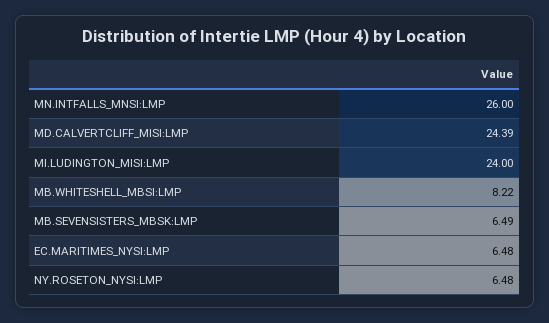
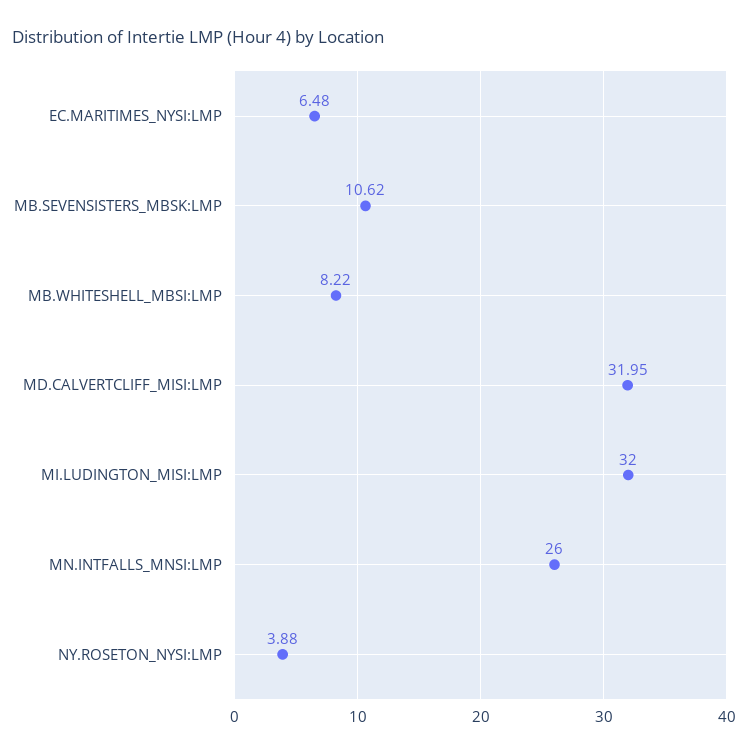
MD.CALVERTCLIFF_MISI:LMP: 24.39 -> 31.95
MI.LUDINGTON_MISI:LMP: 24 -> 32
MB.SEVENSISTERS_MBSK:LMP: 6.49 -> 10.62
NY.ROSETON_NYSI:LMP: 6.48 -> 3.88

